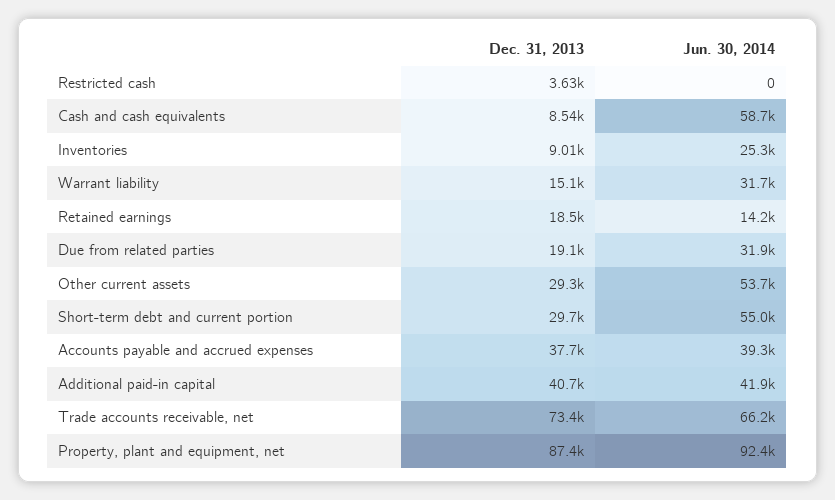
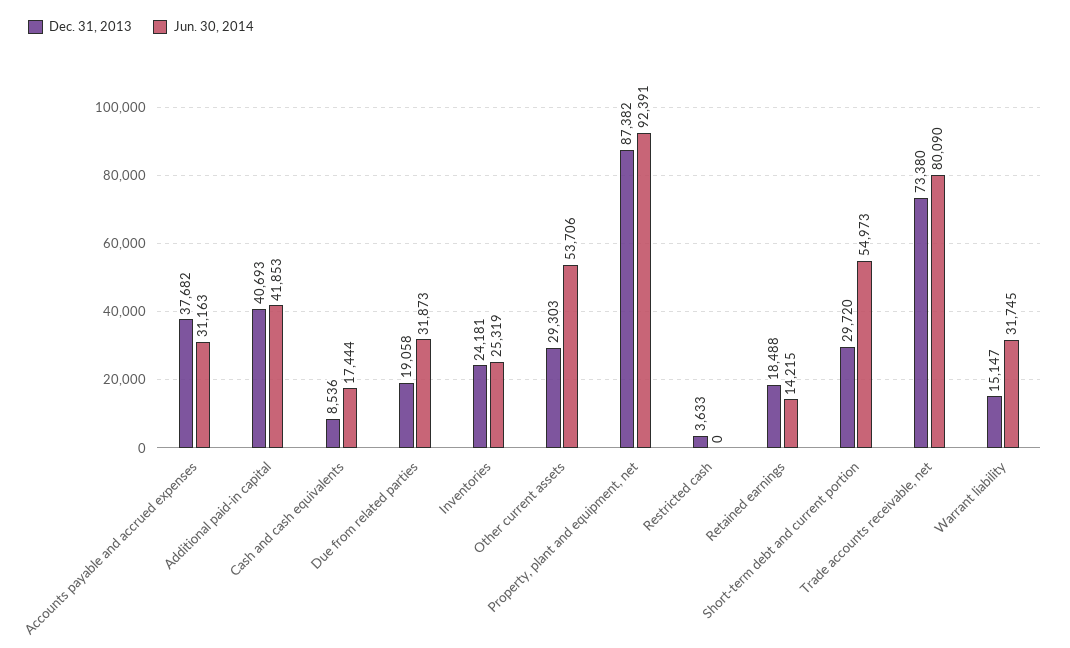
Jun. 30, 2014, Cash and cash equivalents: 58700 -> 17444
Dec. 31, 2013, Inventories: 9010 -> 24181
Jun. 30, 2014, Accounts payable and accrued expenses: 39300 -> 31163
Jun. 30, 2014, Trade accounts receivable, net: 66200 -> 80090

